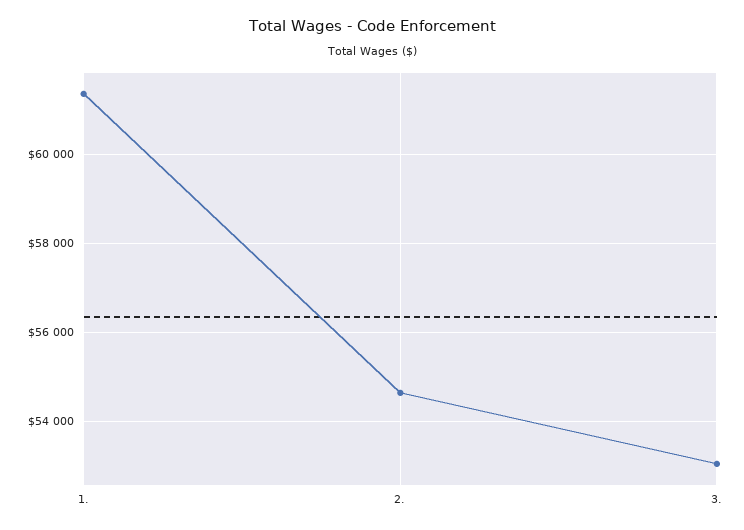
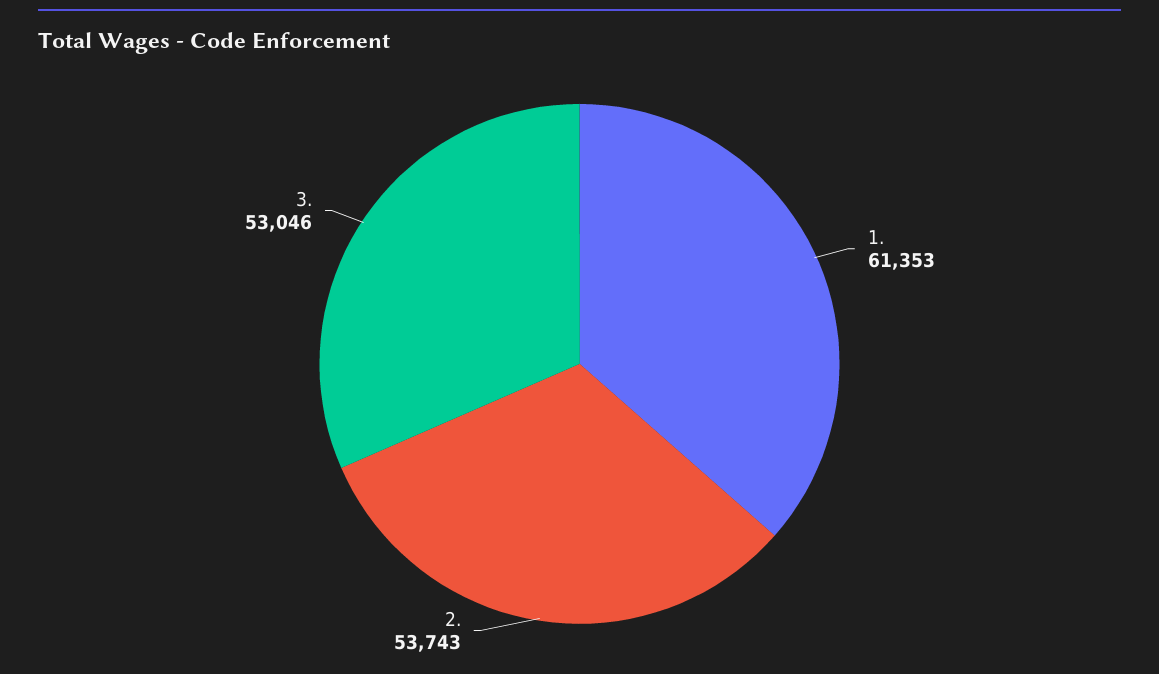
2.: 54600 -> 53743

